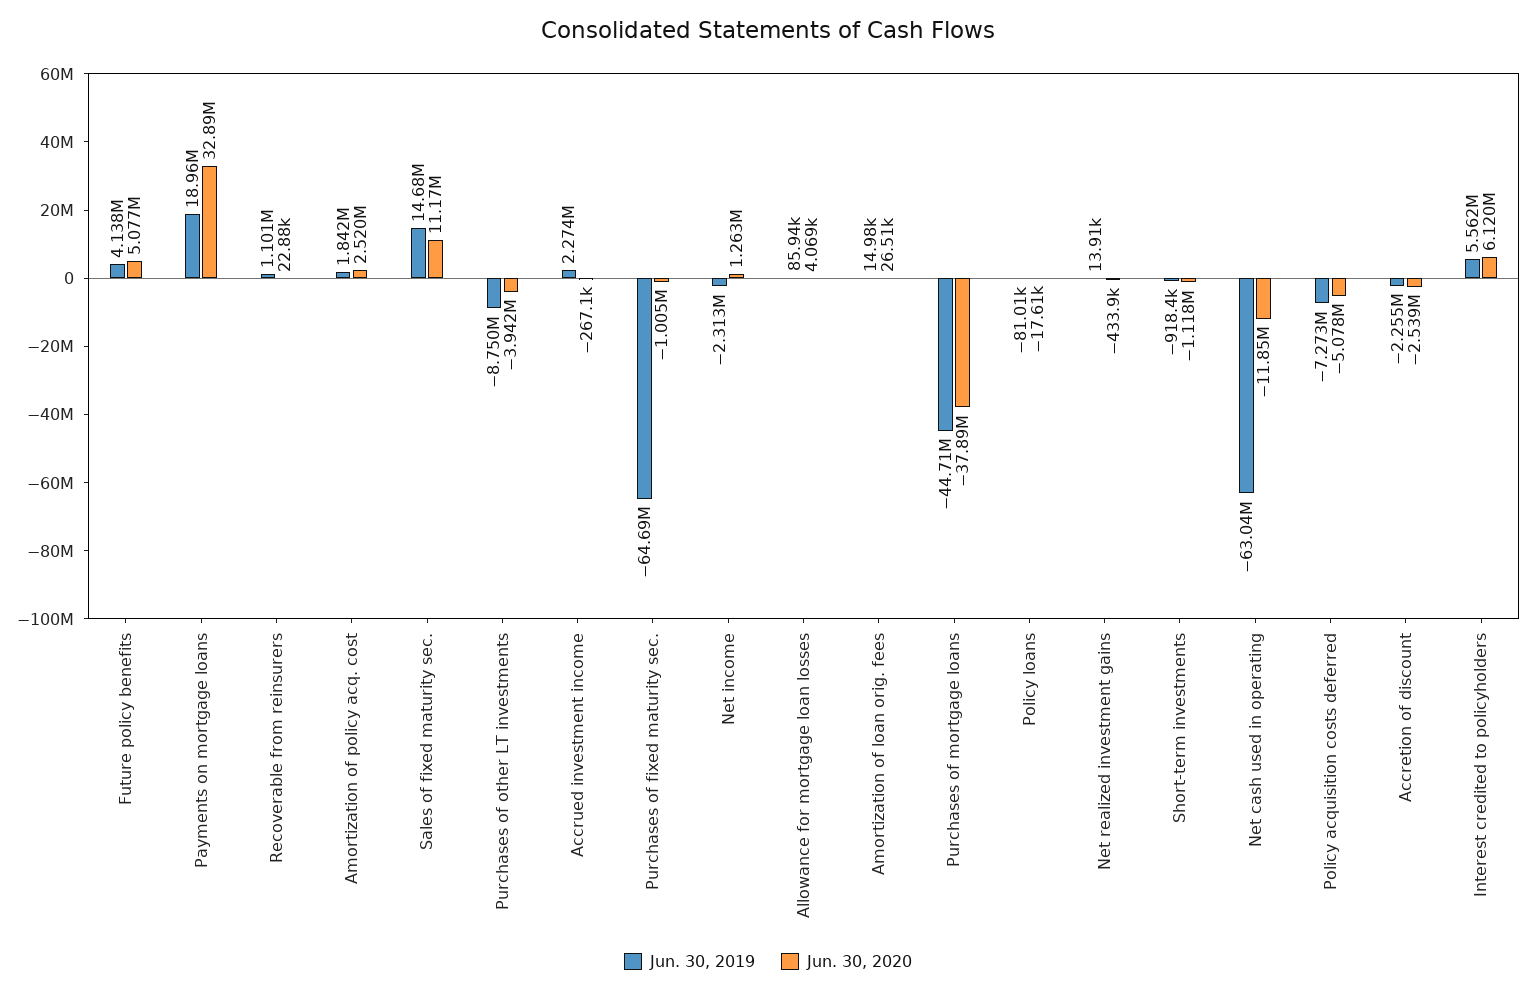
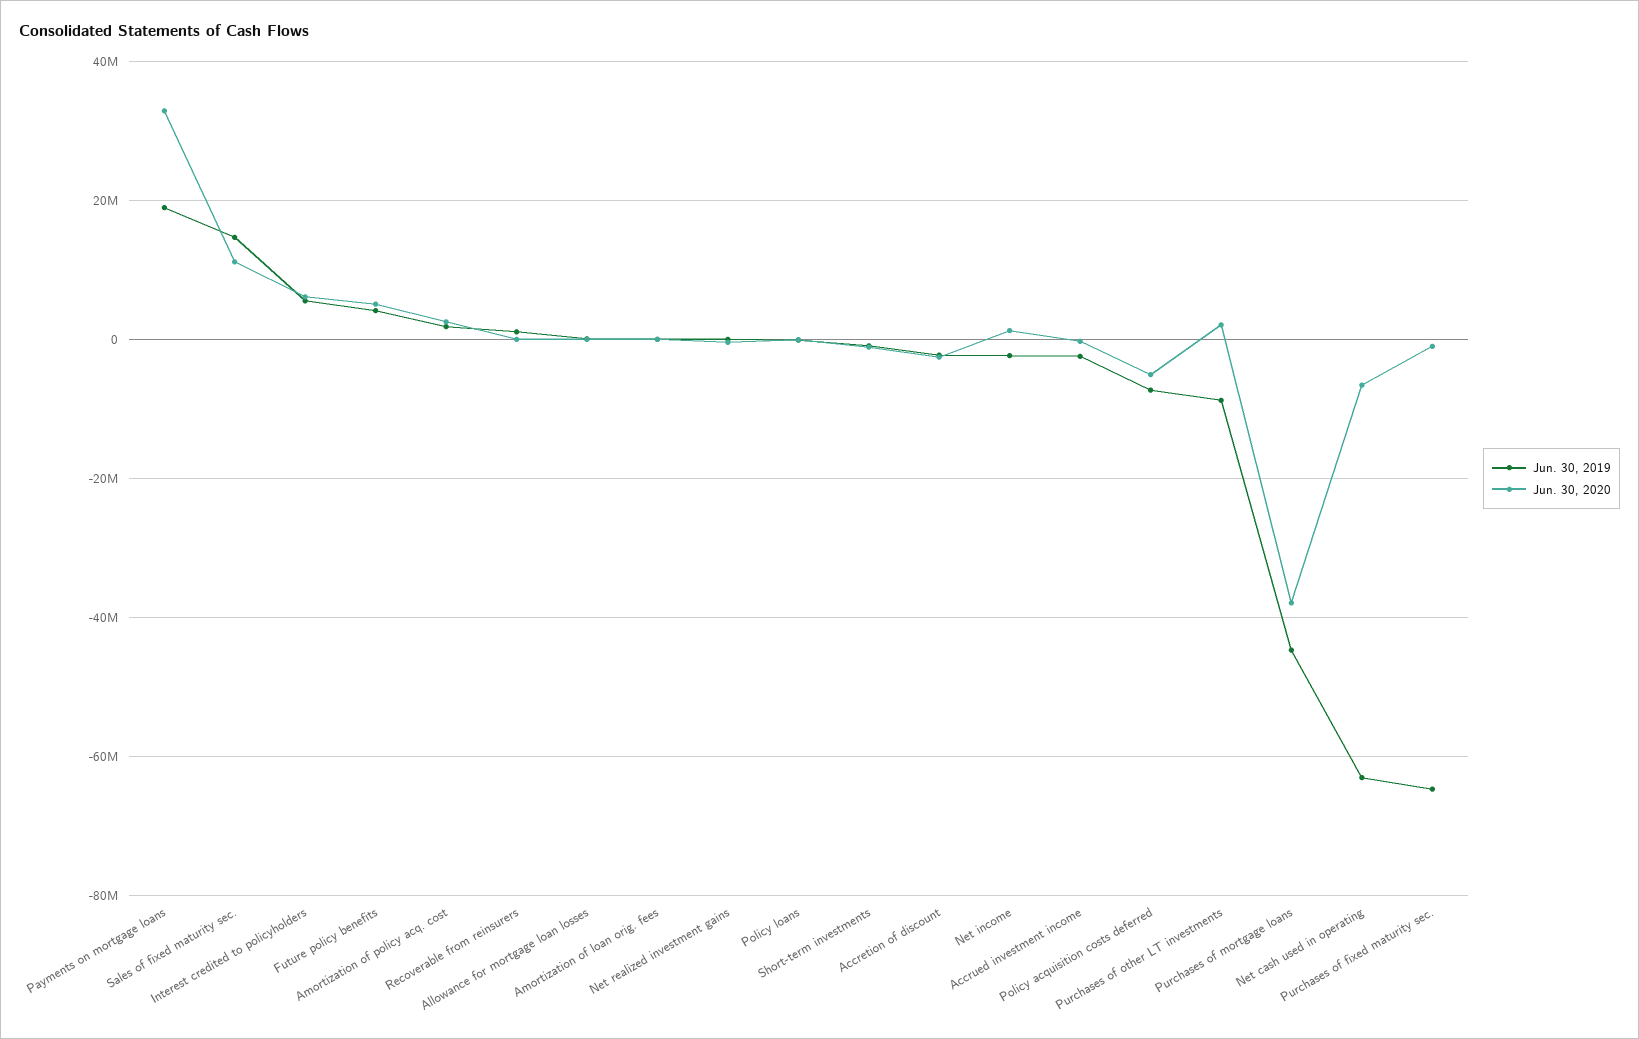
Jun. 30, 2020, Purchases of other LT investments: -3942000 -> 2000000
Jun. 30, 2019, Accrued investment income: 2274000 -> -2000000
Jun. 30, 2020, Net cash used in operating: -11850000 -> -6000000

